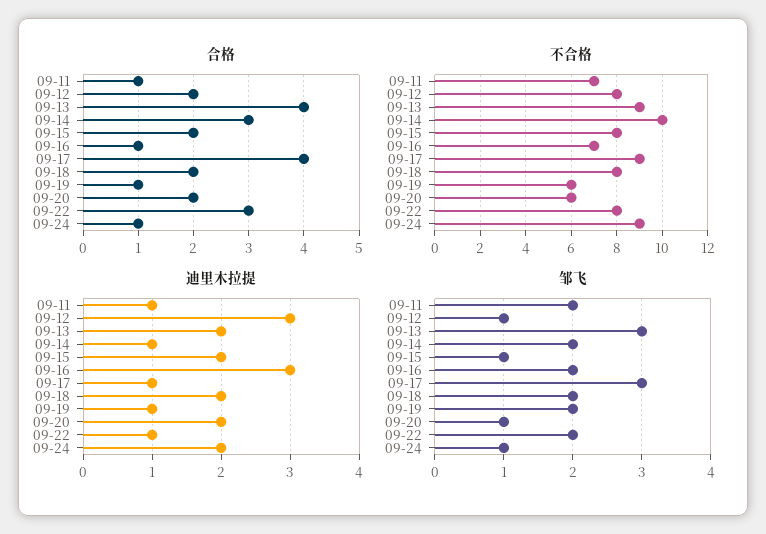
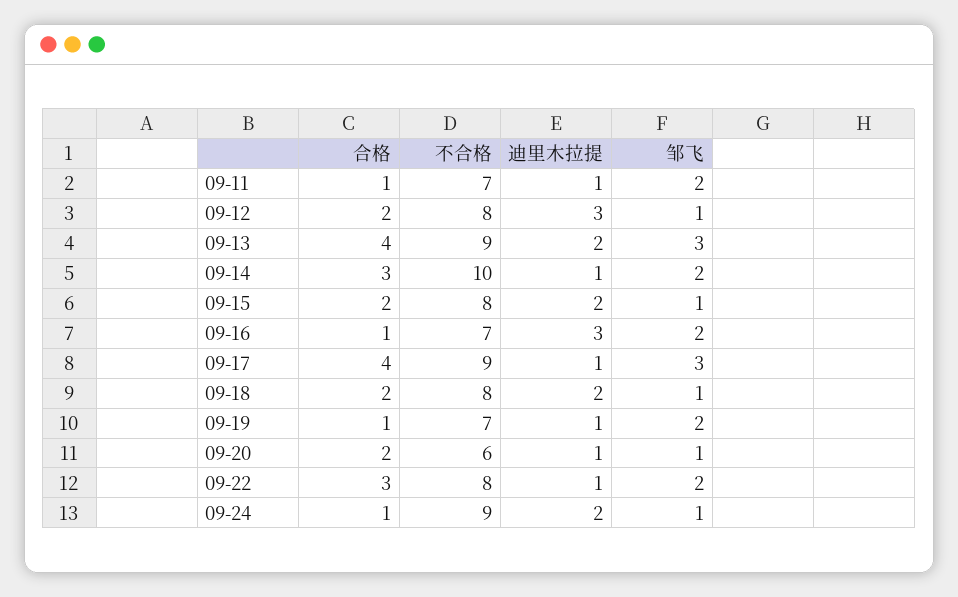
不合格, 09-19: 6 -> 7
迪里木拉提, 09-20: 2 -> 1
邹飞, 09-18: 2 -> 1

